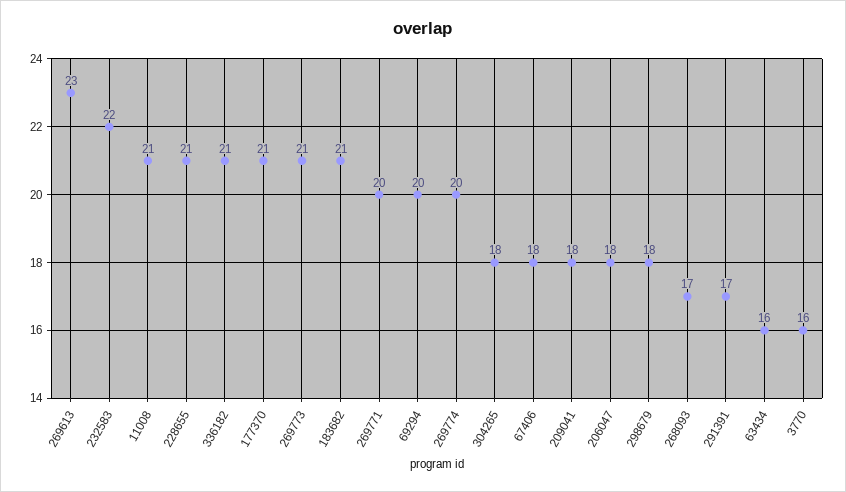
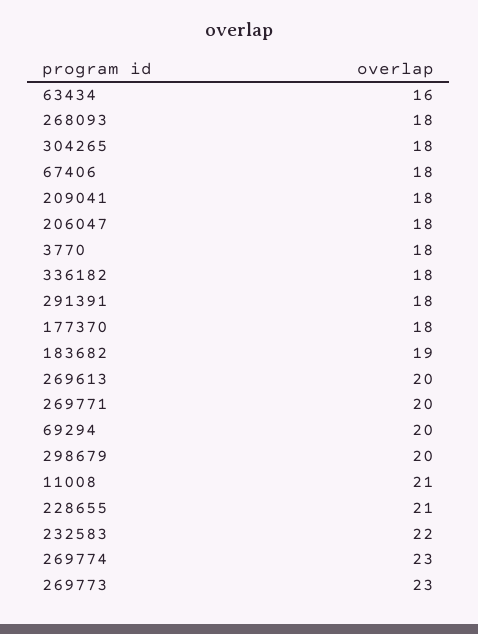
269613: 23 -> 20
336182: 21 -> 18
177370: 21 -> 18
269773: 21 -> 23
183682: 21 -> 19
269774: 20 -> 23
298679: 18 -> 20
268093: 17 -> 18
291391: 17 -> 18
3770: 16 -> 18

